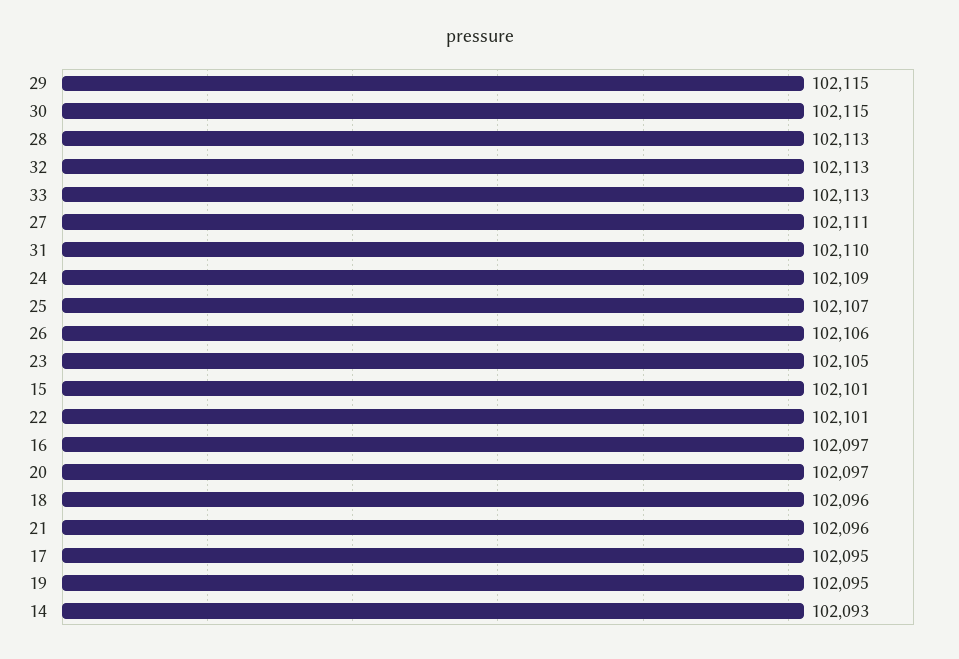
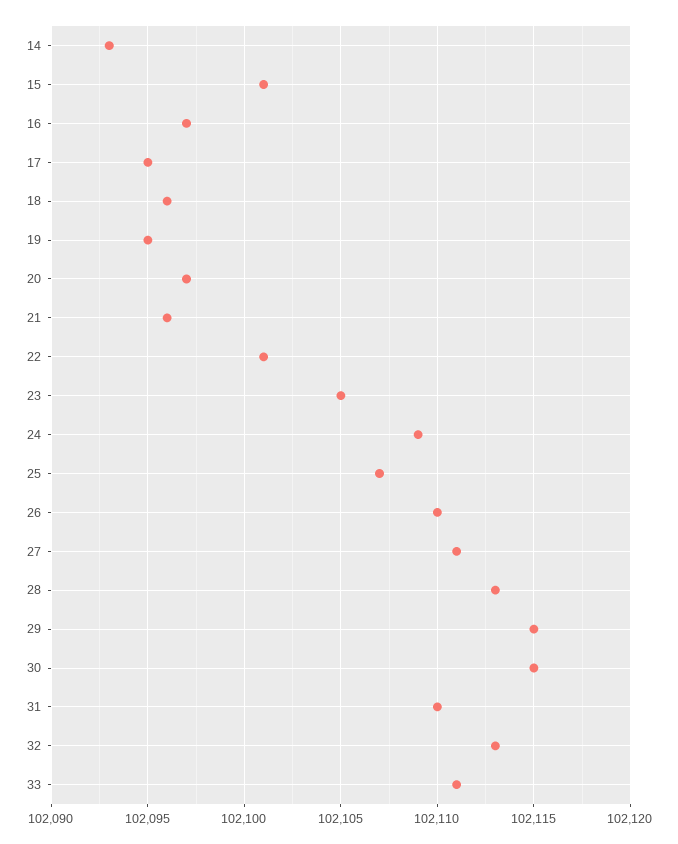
33: 102113 -> 102111
26: 102106 -> 102110

